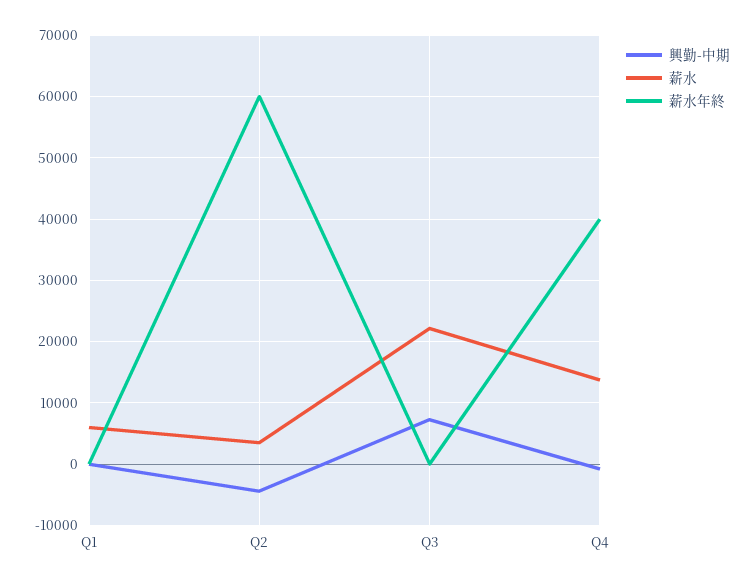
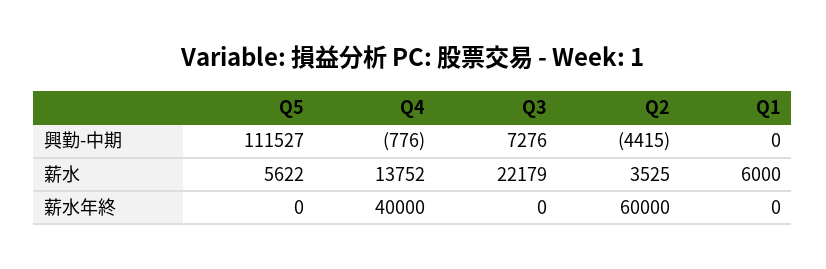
興勤-中期, Q5: none -> 111527
薪水, Q5: none -> 5622
薪水年終, Q5: none -> 0

